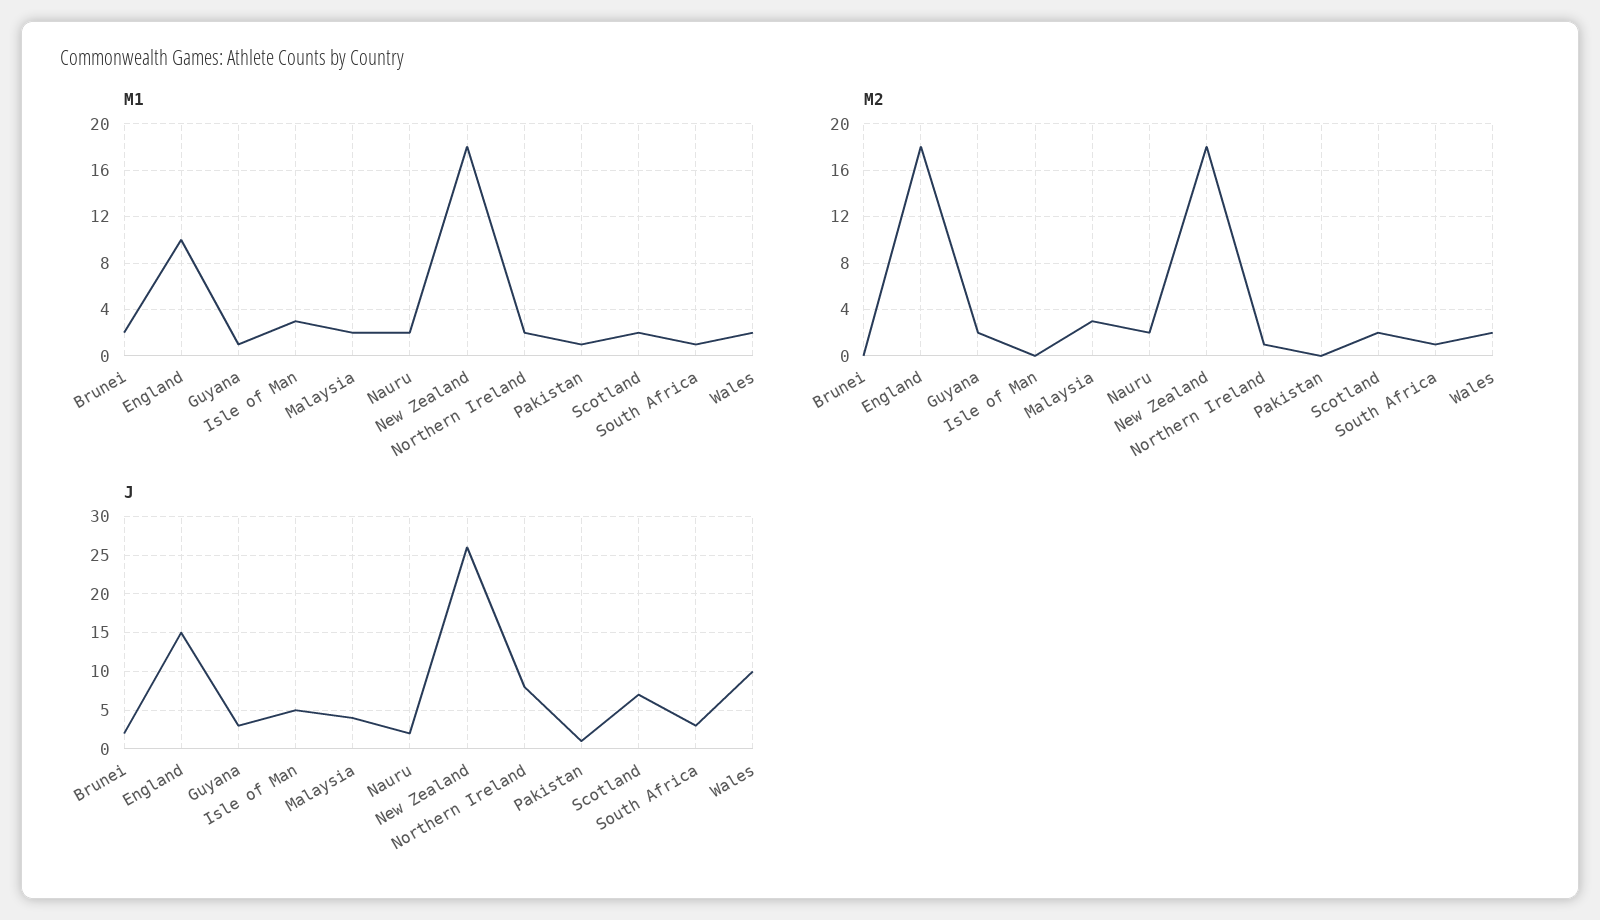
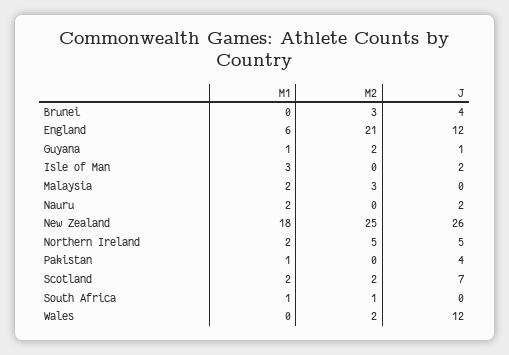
M1, Brunei: 2 -> 0
M1, England: 10 -> 6
M1, Wales: 2 -> 0
M2, Brunei: 0 -> 3
M2, England: 18 -> 21
M2, Nauru: 2 -> 0
M2, New Zealand: 18 -> 25
M2, Northern Ireland: 1 -> 5
J, Brunei: 2 -> 4
J, England: 15 -> 12
J, Guyana: 3 -> 1
J, Isle of Man: 5 -> 2
J, Malaysia: 4 -> 0
J, Northern Ireland: 8 -> 5
J, Pakistan: 1 -> 4
J, South Africa: 3 -> 0
J, Wales: 10 -> 12

